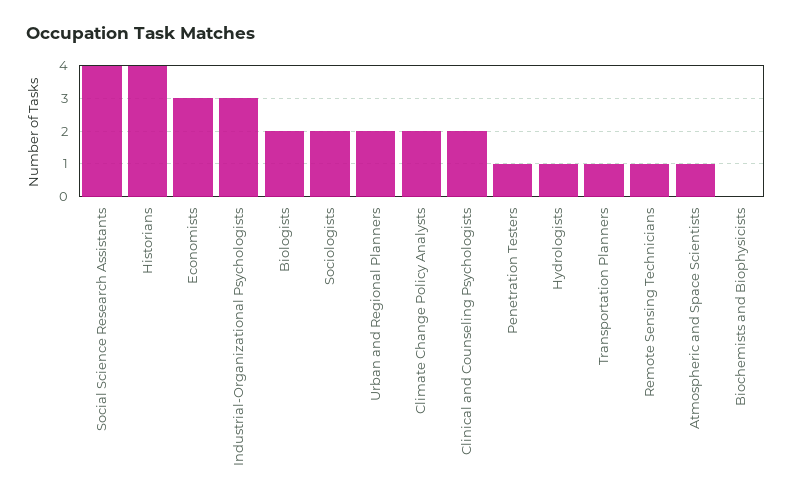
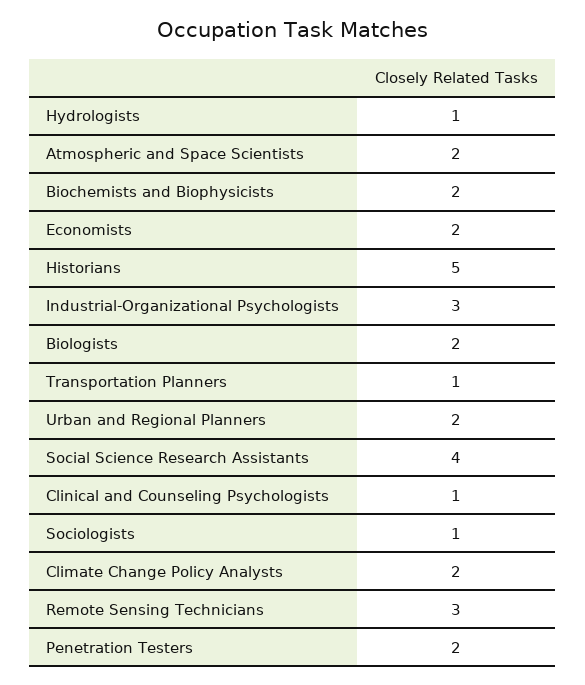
Historians: 4 -> 5
Economists: 3 -> 2
Sociologists: 2 -> 1
Clinical and Counseling Psychologists: 2 -> 1
Penetration Testers: 1 -> 2
Remote Sensing Technicians: 1 -> 3
Atmospheric and Space Scientists: 1 -> 2
Biochemists and Biophysicists: 0 -> 2

